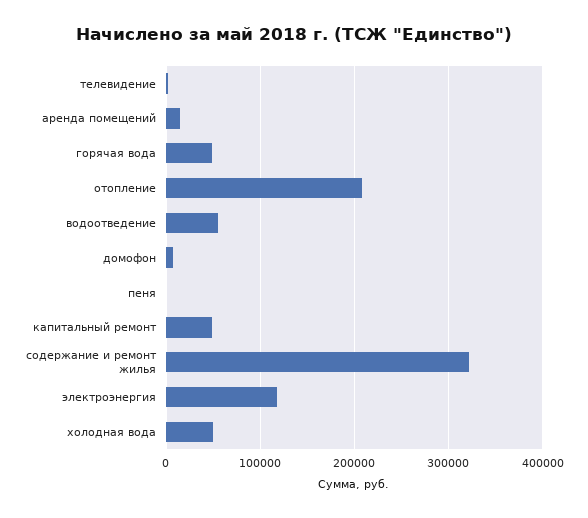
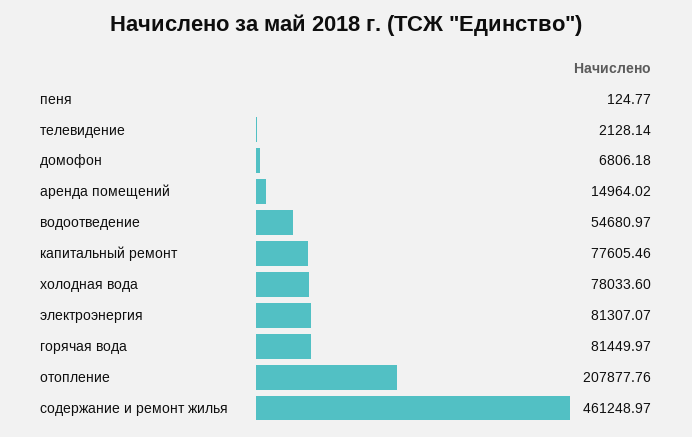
горячая вода: 50000 -> 81449.97
капитальный ремонт: 50000 -> 77605.46
содержание и ремонт жилья: 320000 -> 461248.97
электроэнергия: 120000 -> 81307.07
холодная вода: 50000 -> 78033.6

